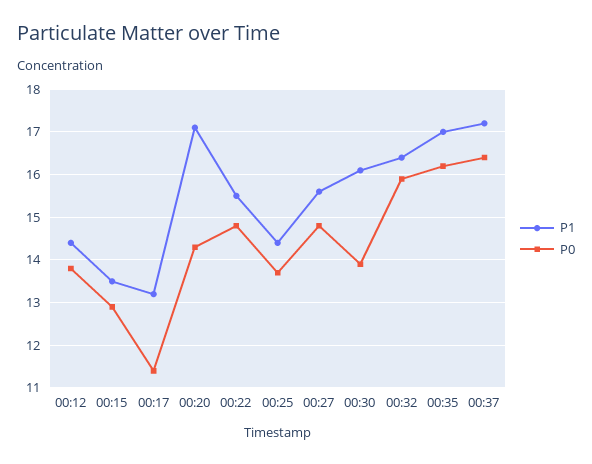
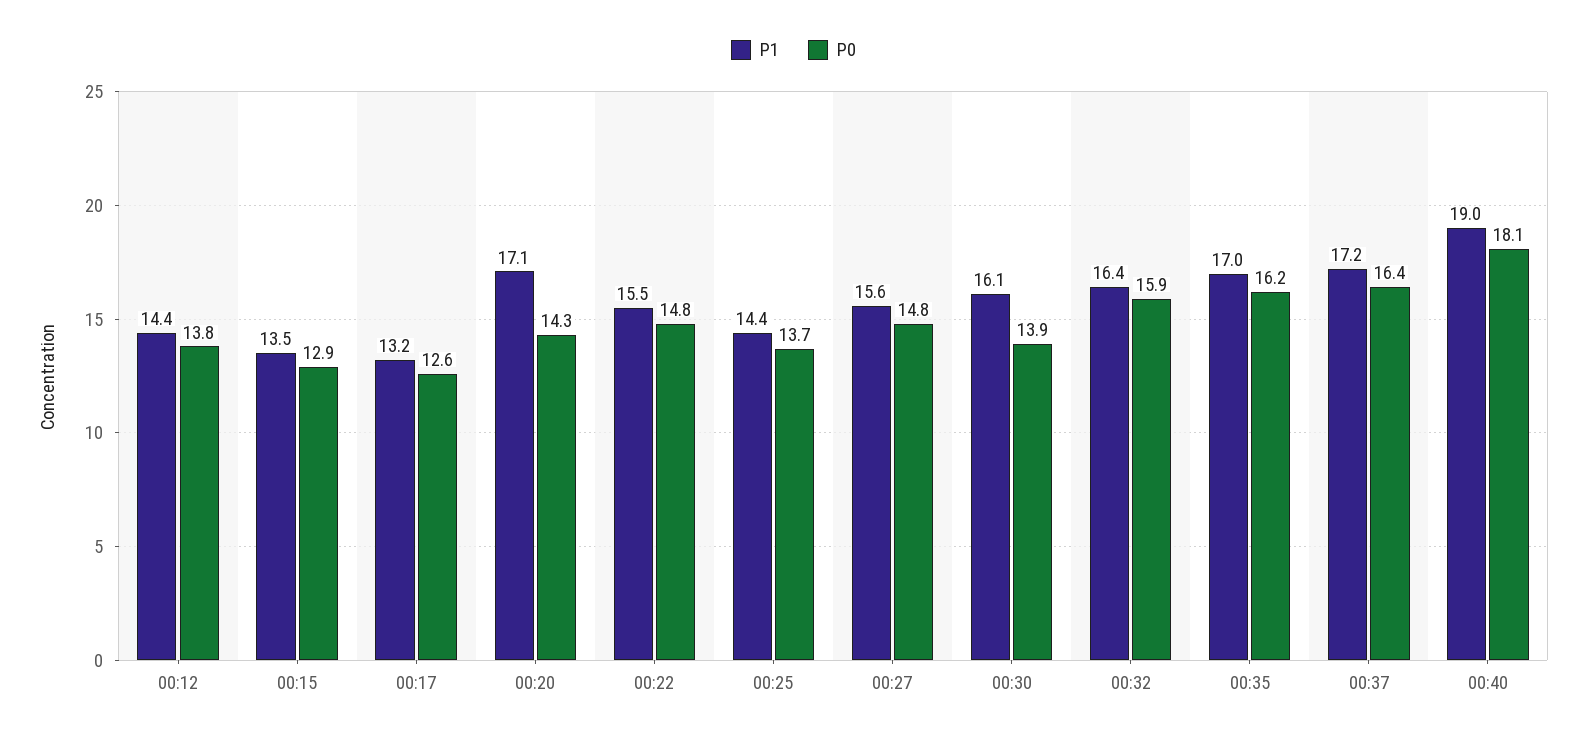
P0, 00:17: 11.5 -> 12.6
P1, 00:40: none -> 19
P0, 00:40: none -> 18.1

